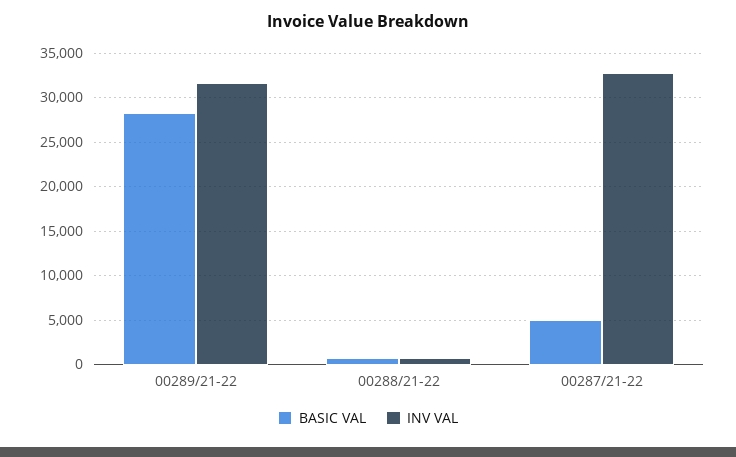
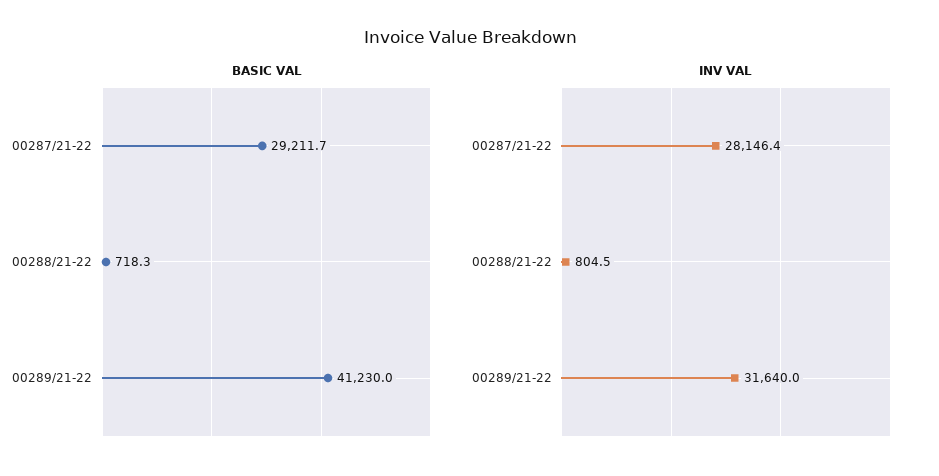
BASIC VAL, 00289/21-22: 28000 -> 41230
BASIC VAL, 00287/21-22: 5000 -> 29211.7
INV VAL, 00287/21-22: 33000 -> 28146.4

